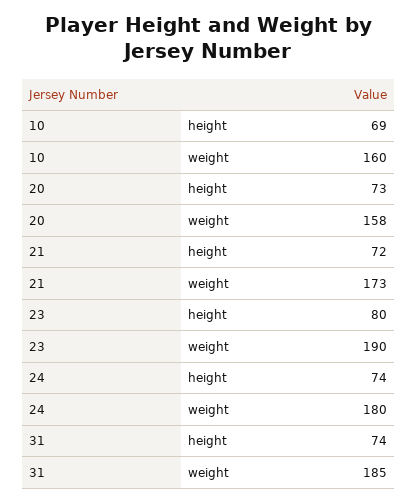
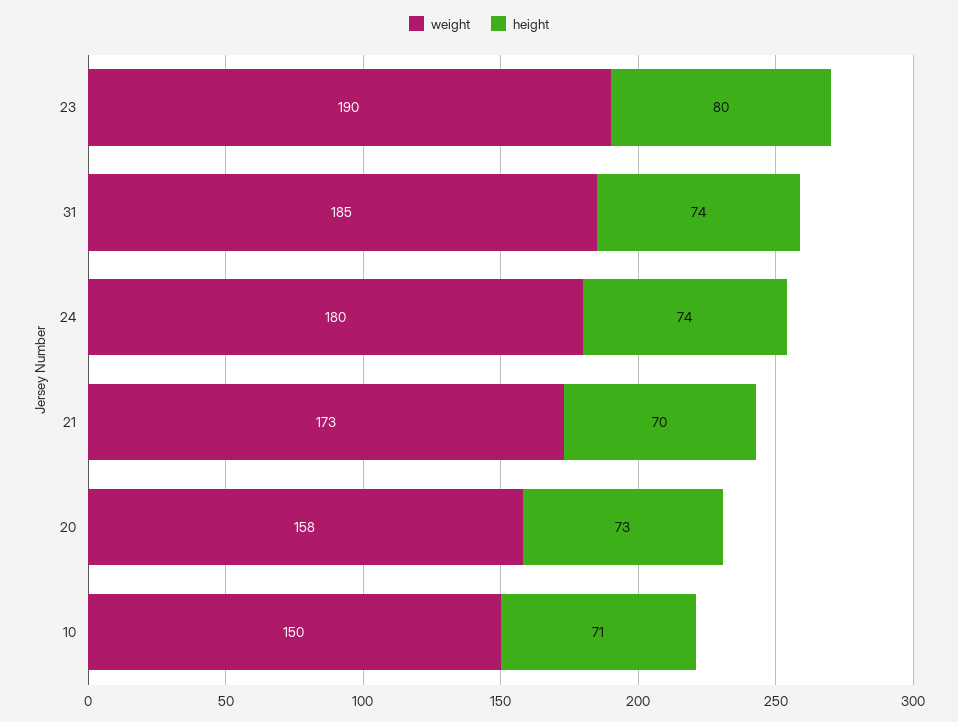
height, 10: 69 -> 71
weight, 10: 160 -> 150
height, 21: 72 -> 70

